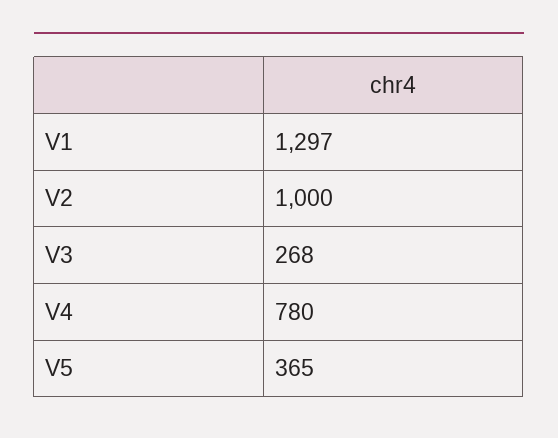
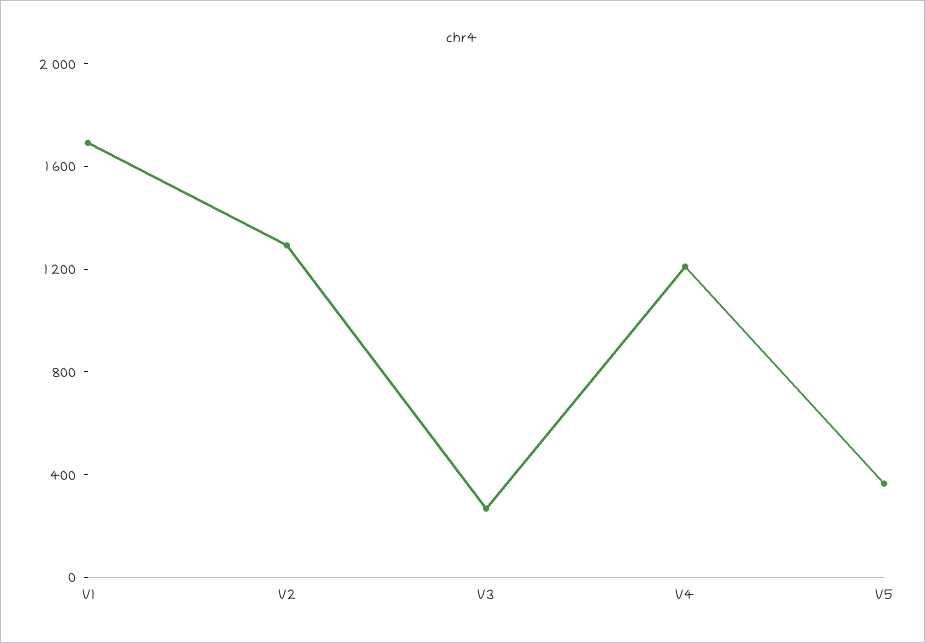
V1: 1297 -> 1700
V2: 1000 -> 1300
V4: 780 -> 1200

